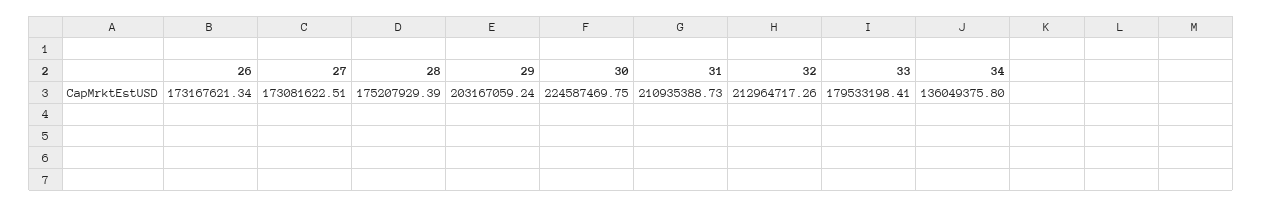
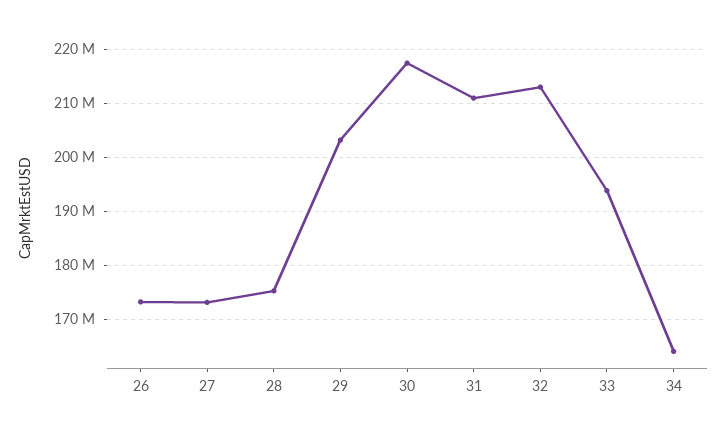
30: 224587469.75 -> 218000000
33: 179533198.41 -> 194000000
34: 136049375.8 -> 164000000

